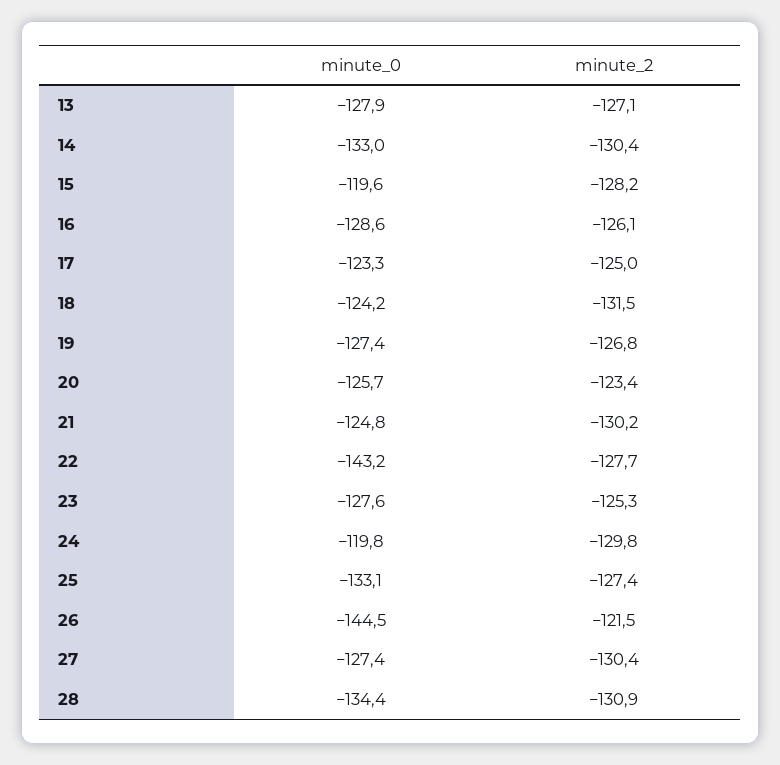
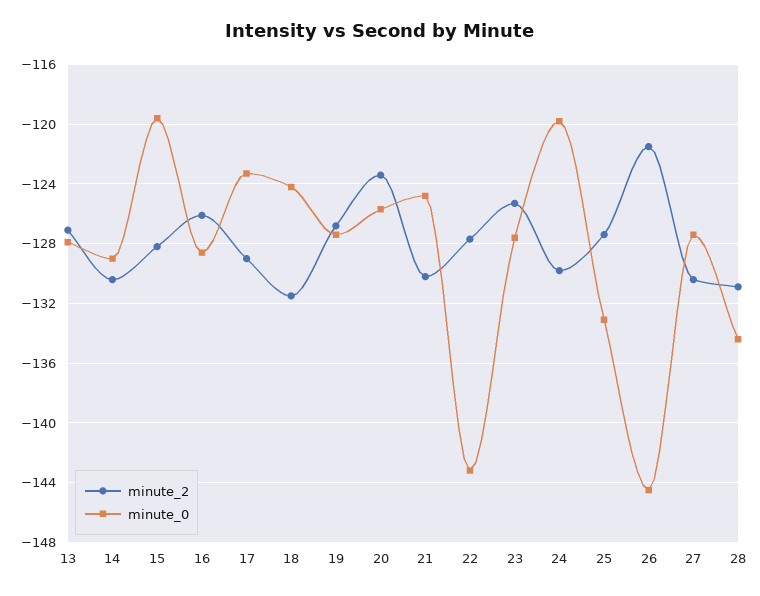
minute_0, 14: -133 -> -129
minute_2, 17: -125 -> -129

